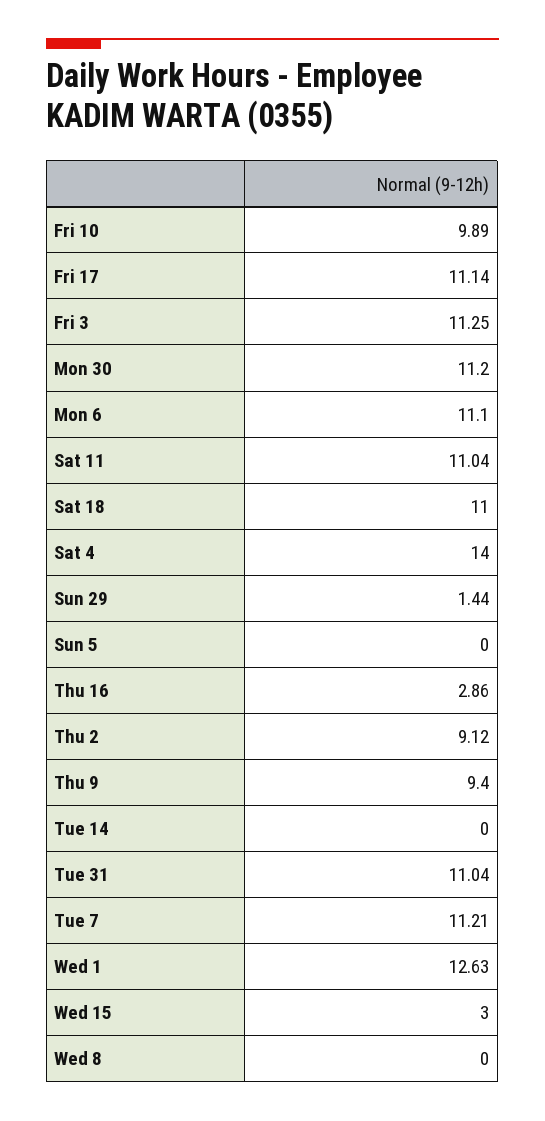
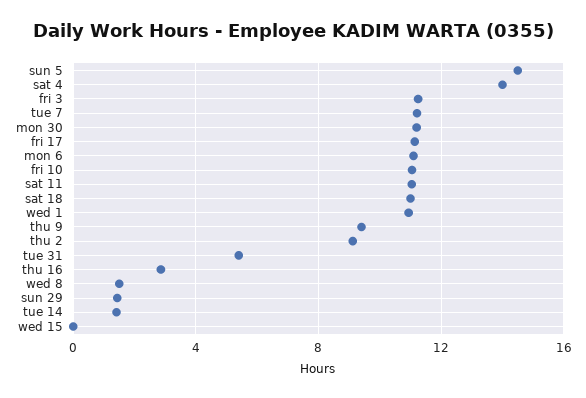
Fri 10: 9.89 -> 11
Sun 5: 0 -> 14.5
Tue 14: 0 -> 1.5
Tue 31: 11.04 -> 5.5
Wed 1: 12.63 -> 11
Wed 15: 3 -> 0
Wed 8: 0 -> 1.5

